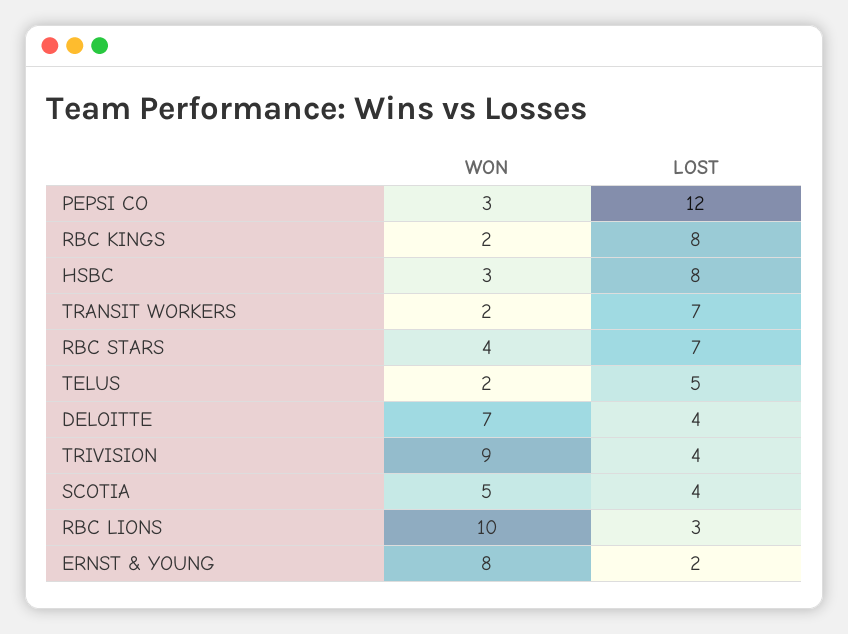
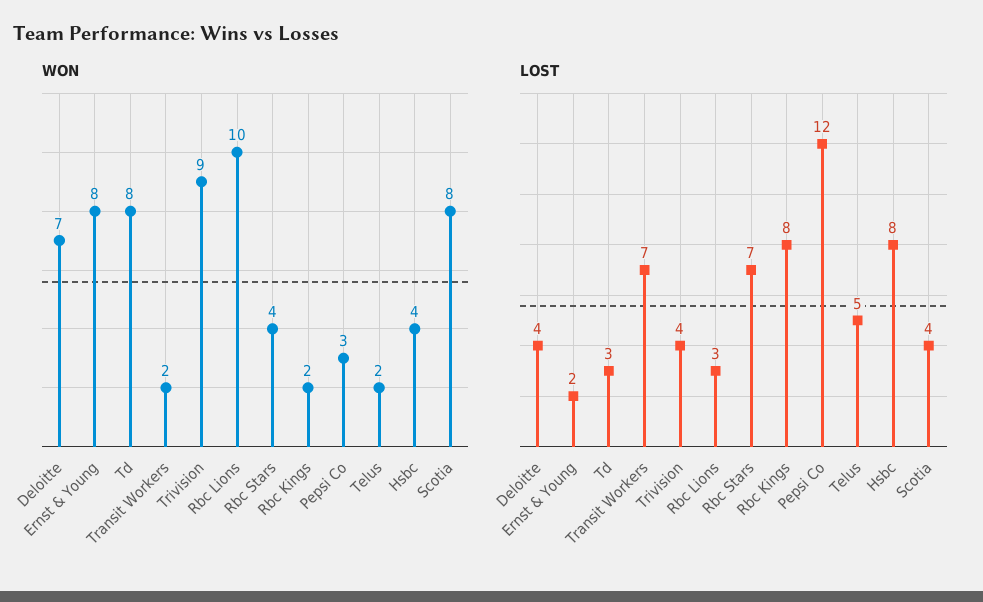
WON, HSBC: 3 -> 4
WON, SCOTIA: 5 -> 8
WON, Td: none -> 8
LOST, Td: none -> 3

